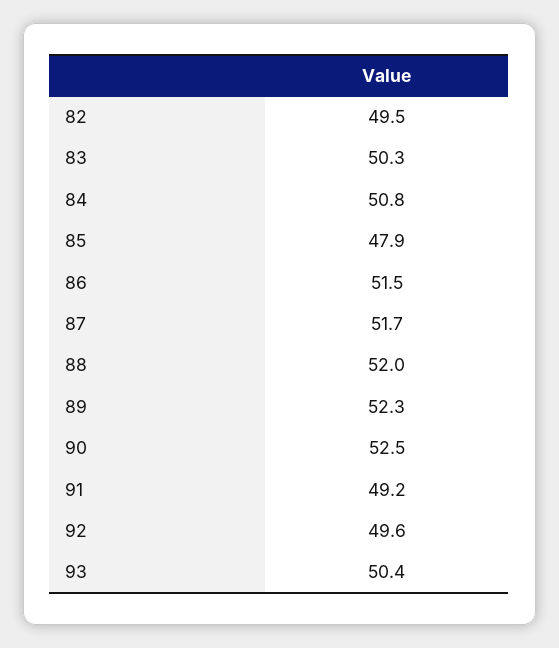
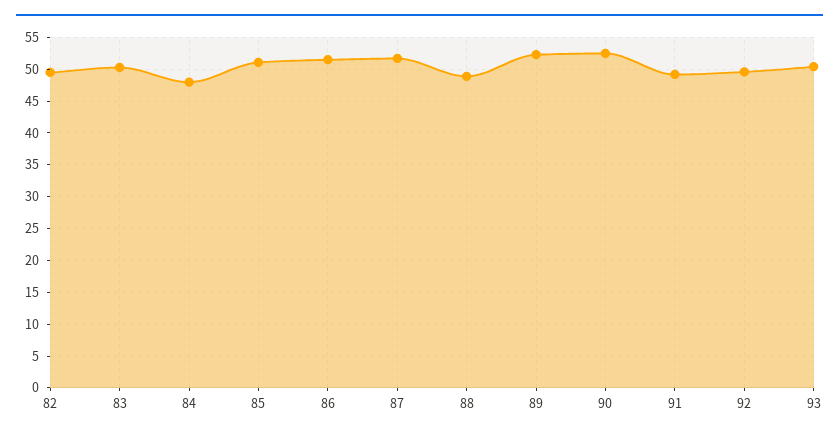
84: 50.8 -> 48
85: 47.9 -> 51
88: 52 -> 49

